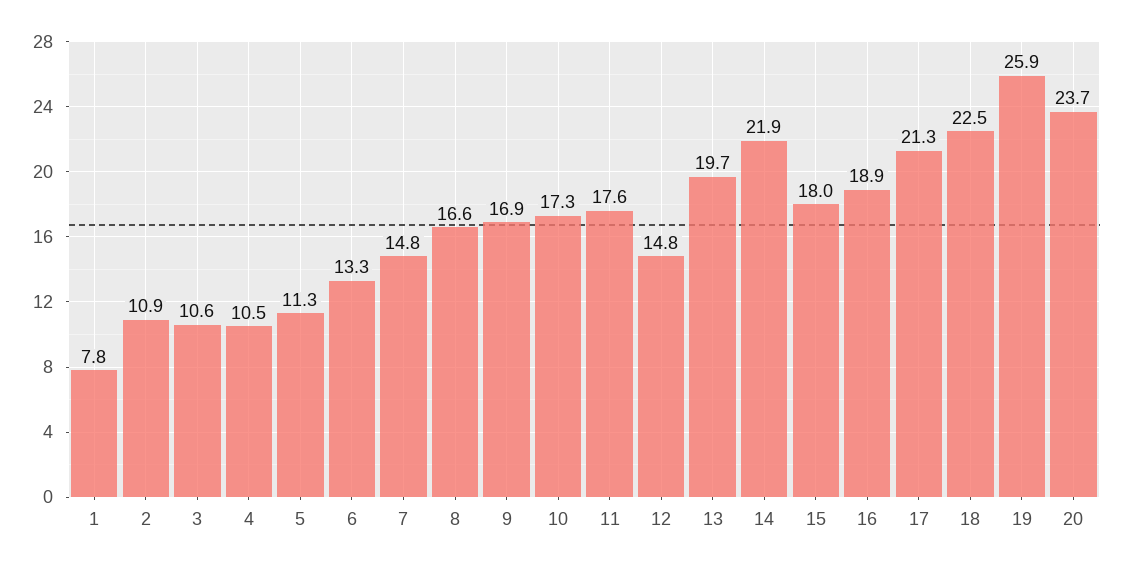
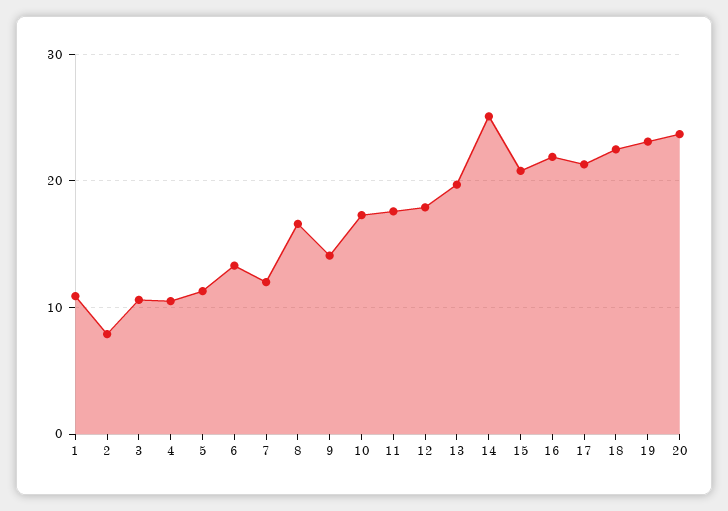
1: 7.8 -> 11
2: 10.9 -> 8
7: 14.8 -> 12
9: 16.9 -> 14
12: 14.8 -> 18
14: 21.9 -> 25
15: 18 -> 21
16: 18.9 -> 22
19: 25.9 -> 23

